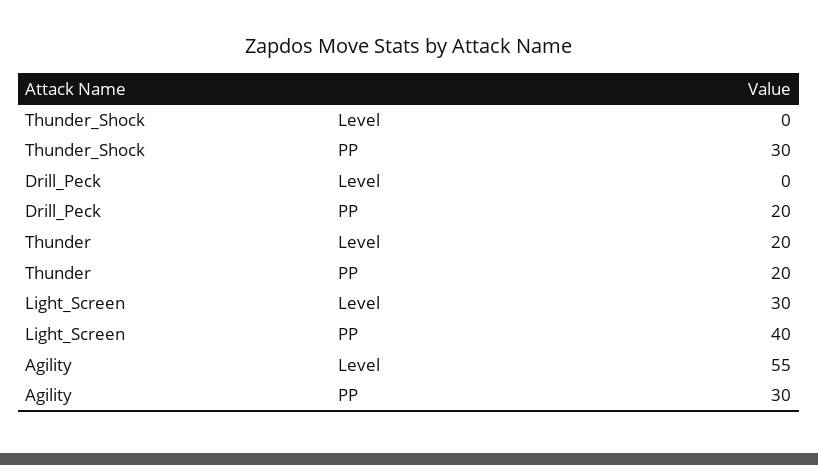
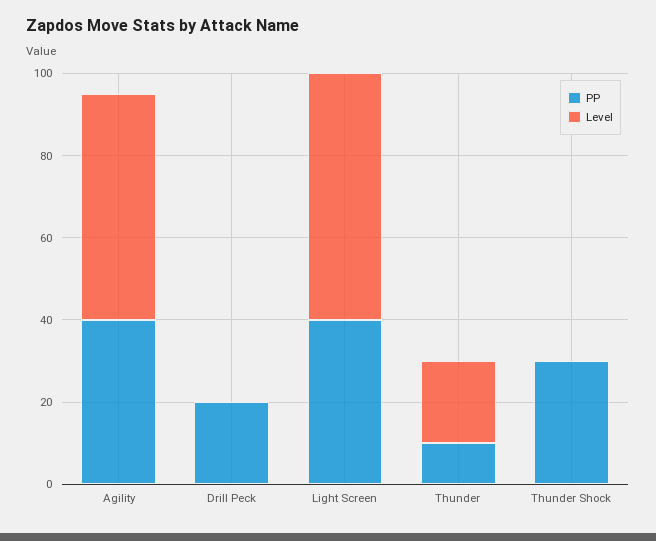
PP, Thunder: 20 -> 10
Level, Light_Screen: 30 -> 60
PP, Agility: 30 -> 40

